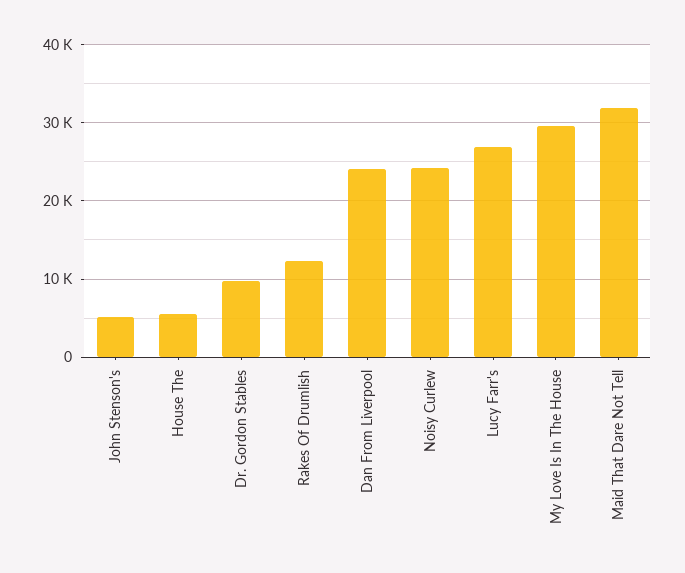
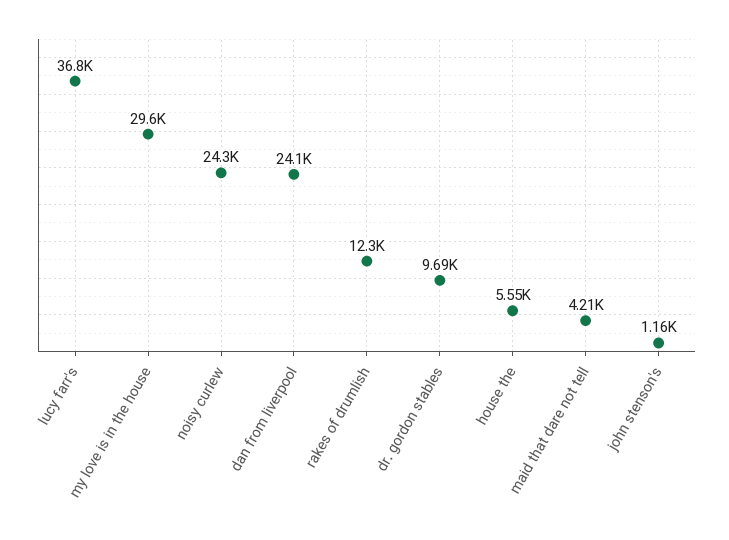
John Stenson's: 5000 -> 1160
Lucy Farr's: 27000 -> 36800
Maid That Dare Not Tell: 32000 -> 4210

